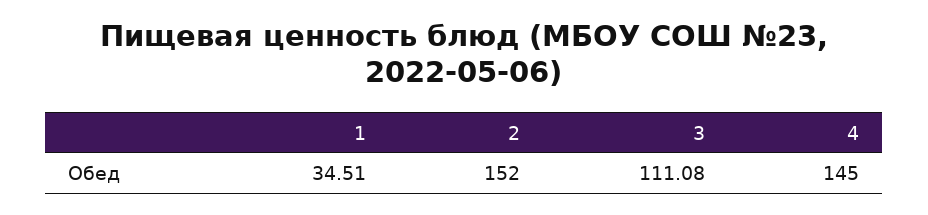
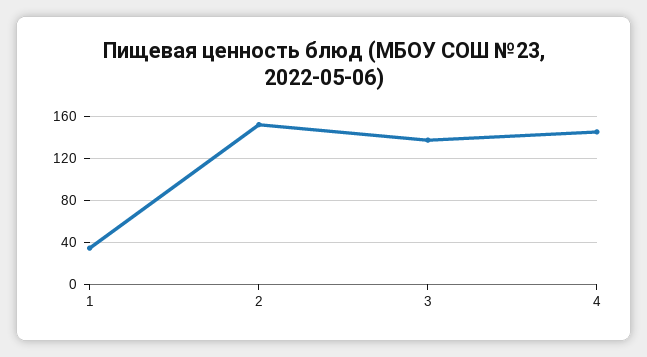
3: 111.08 -> 140

